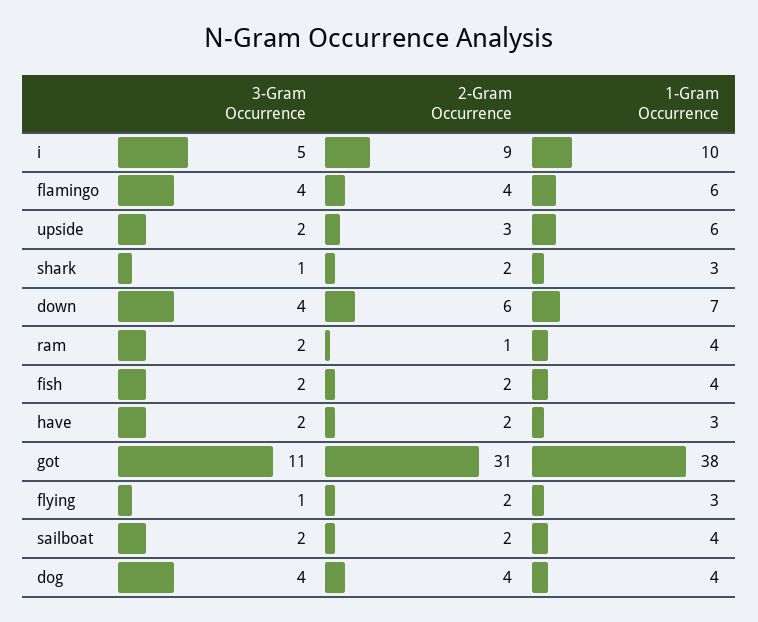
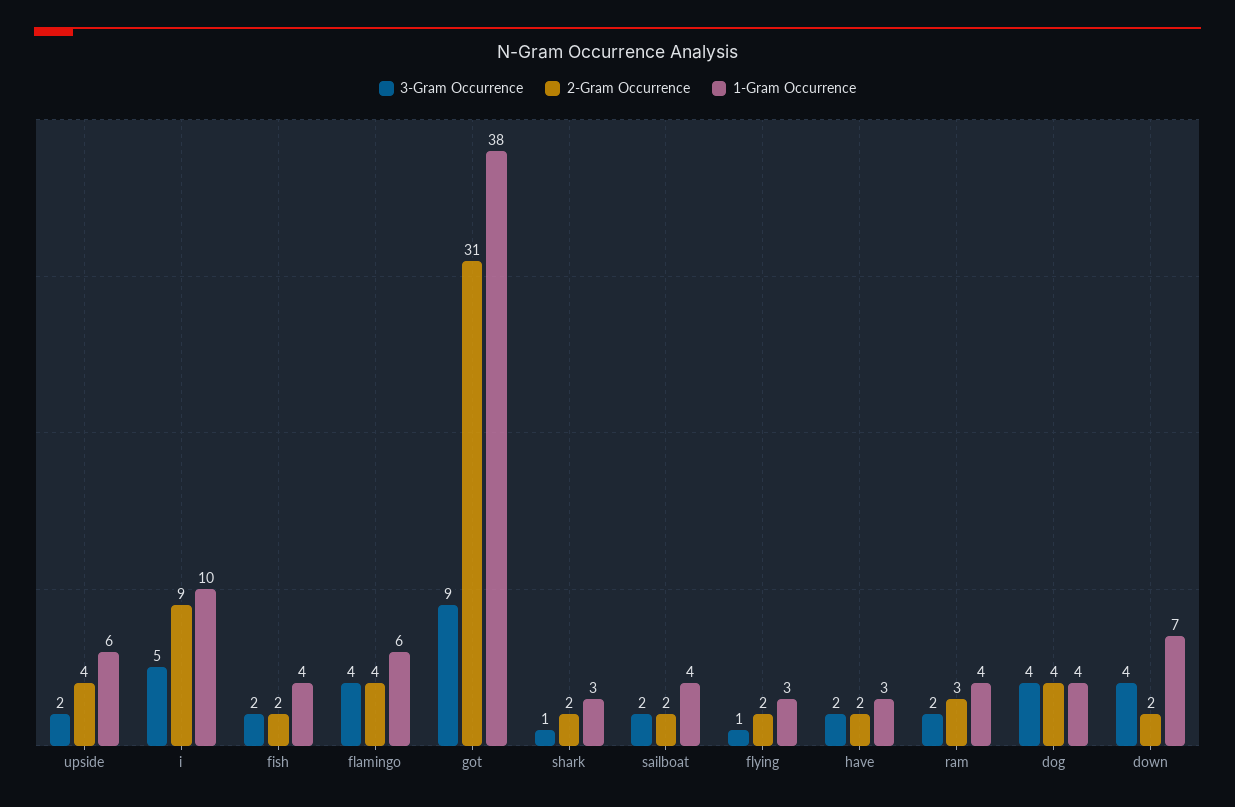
2-Gram Occurrence, upside: 3 -> 4
2-Gram Occurrence, down: 6 -> 2
2-Gram Occurrence, ram: 1 -> 3
3-Gram Occurrence, got: 11 -> 9

